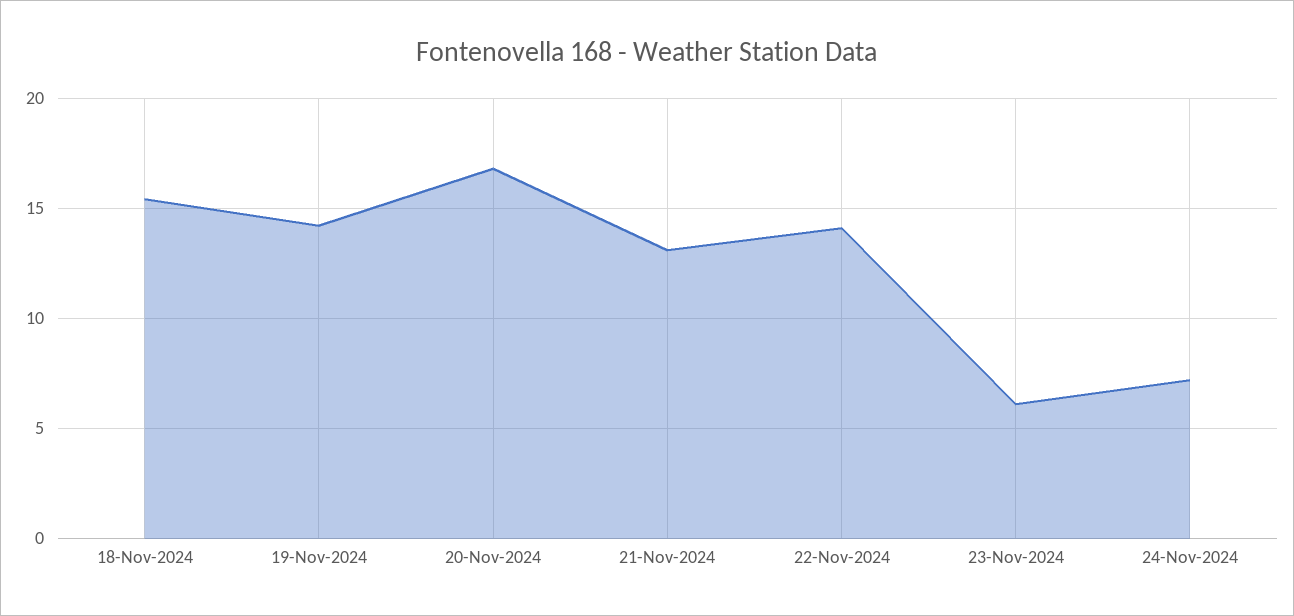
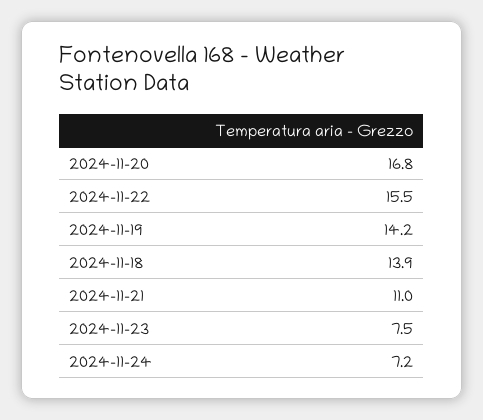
18-Nov-2024: 15.5 -> 13.9
21-Nov-2024: 13 -> 11
22-Nov-2024: 14 -> 15.5
23-Nov-2024: 6 -> 7.5

